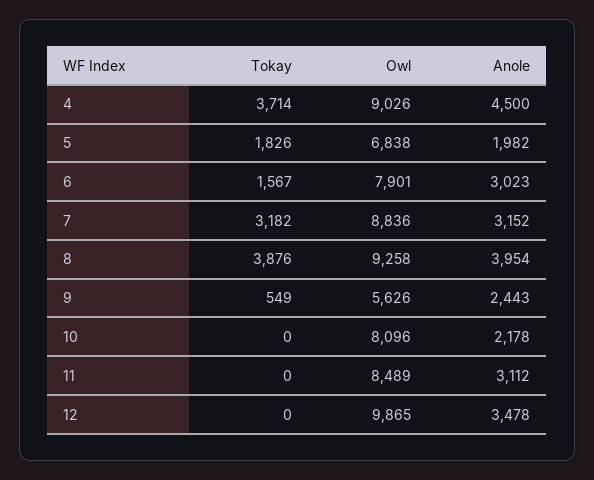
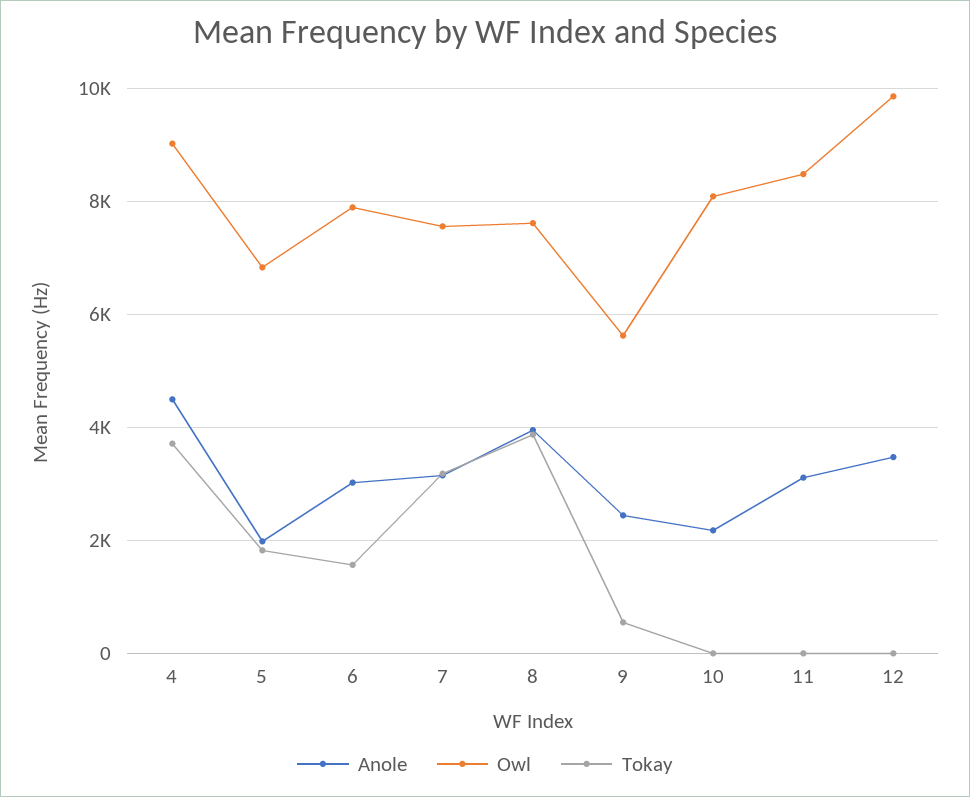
Owl, 7: 8836 -> 7600
Owl, 8: 9258 -> 7600

